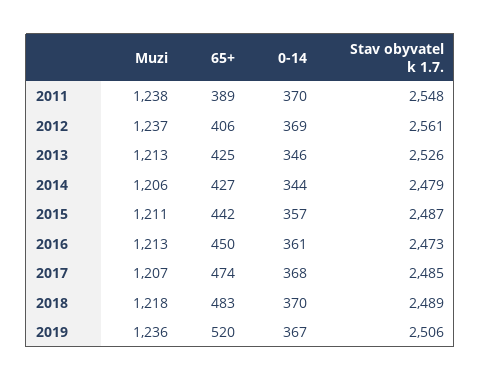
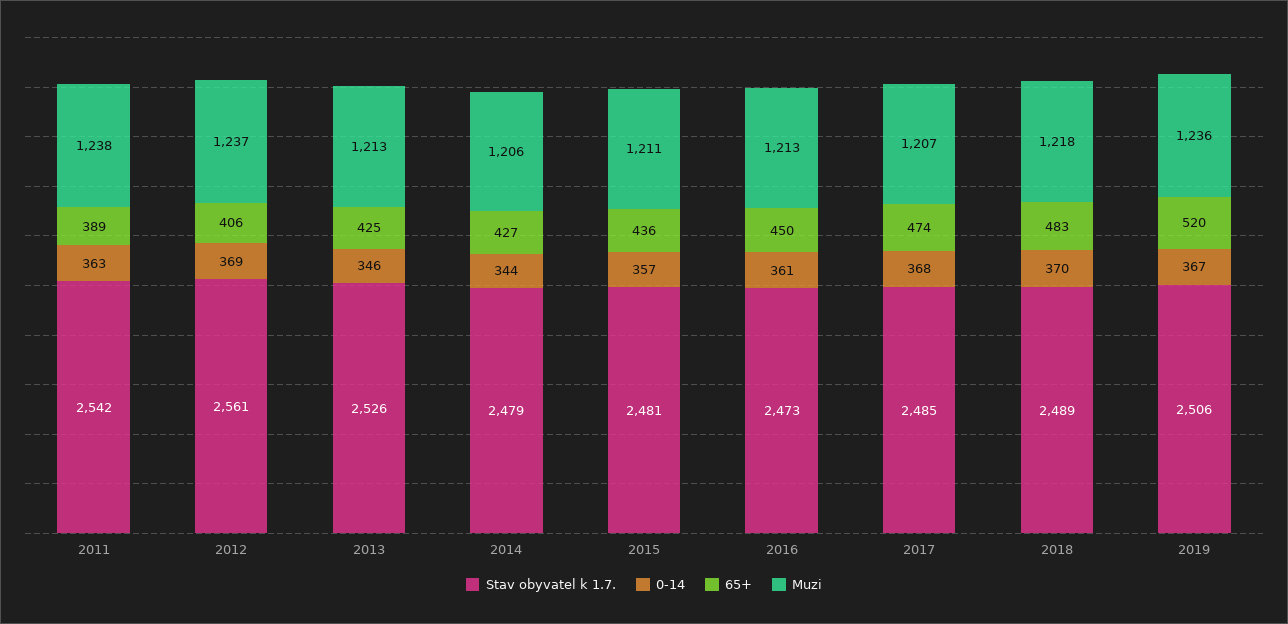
0-14, 2011: 370 -> 363
Stav obyvatel k 1.7., 2011: 2548 -> 2542
65+, 2015: 442 -> 436
Stav obyvatel k 1.7., 2015: 2487 -> 2481

